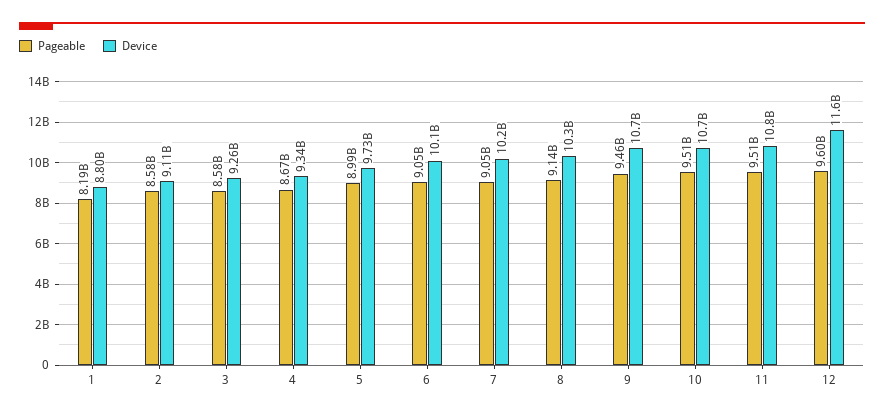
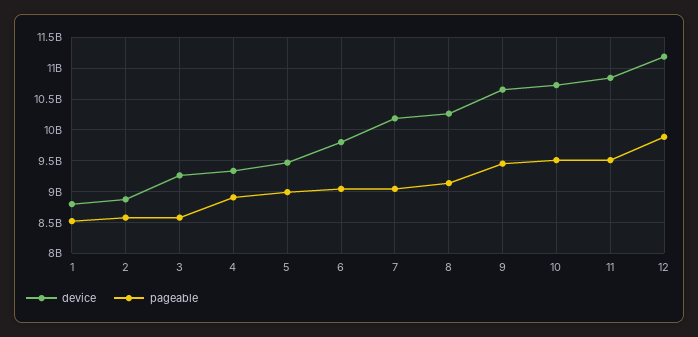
Pageable, 1: 8190000000 -> 8500000000
Device, 2: 9110000000 -> 8900000000
Pageable, 4: 8670000000 -> 8900000000
Device, 5: 9730000000 -> 9500000000
Device, 6: 10100000000 -> 9800000000
Pageable, 12: 9600000000 -> 9900000000
Device, 12: 11600000000 -> 11200000000

